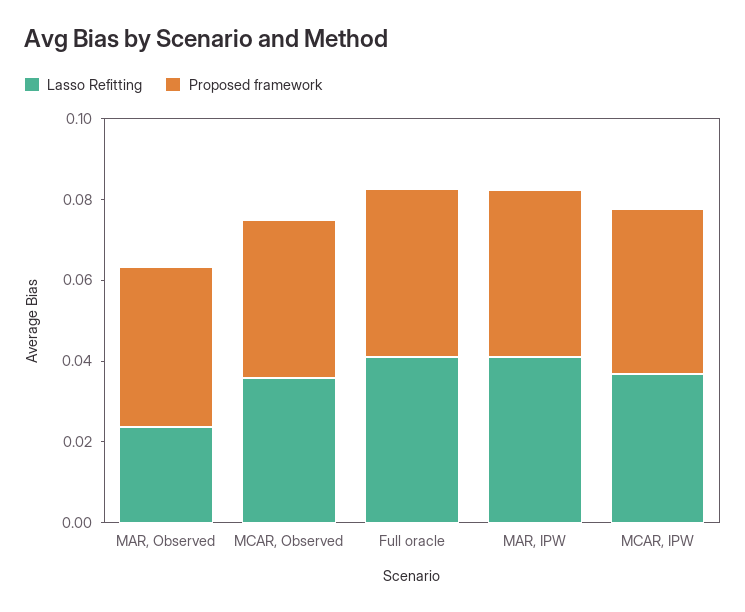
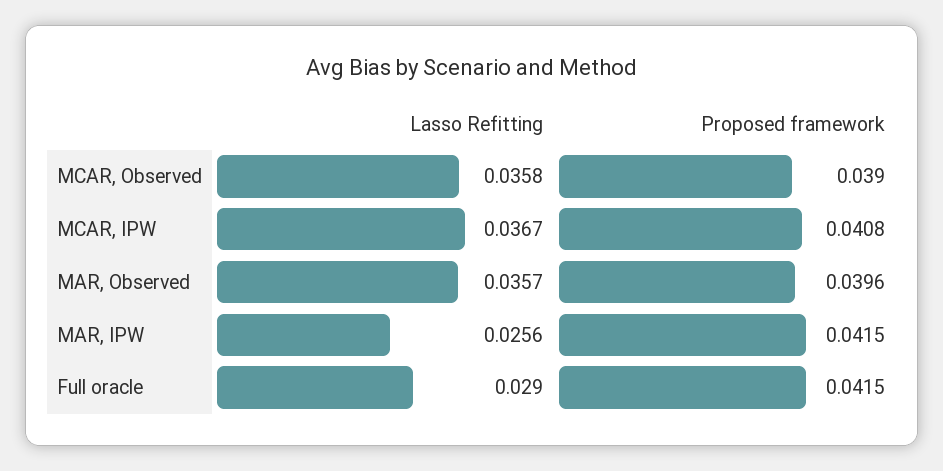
Lasso Refitting, MAR, Observed: 0.025 -> 0.0357
Lasso Refitting, Full oracle: 0.04 -> 0.029
Lasso Refitting, MAR, IPW: 0.04 -> 0.0256

